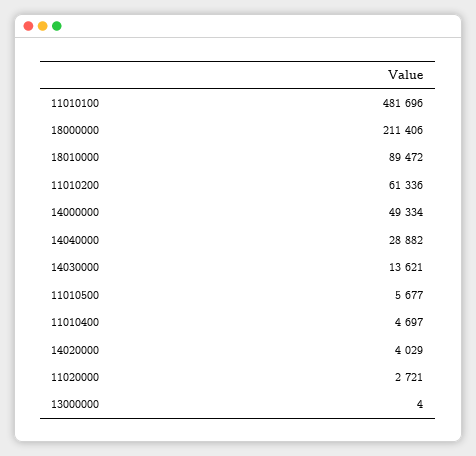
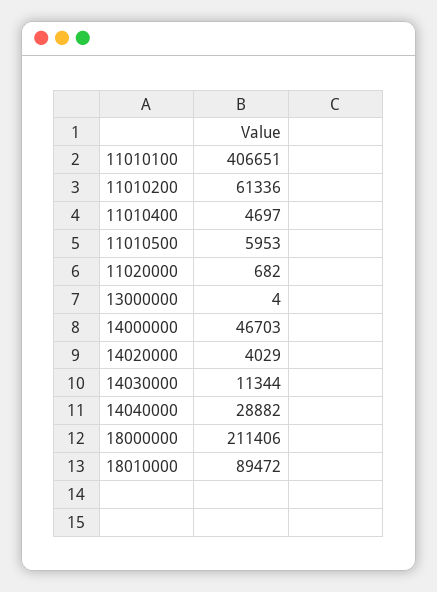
11010100: 481696 -> 406651
14000000: 49334 -> 46703
14030000: 13621 -> 11344
11010500: 5677 -> 5953
11020000: 2721 -> 682

